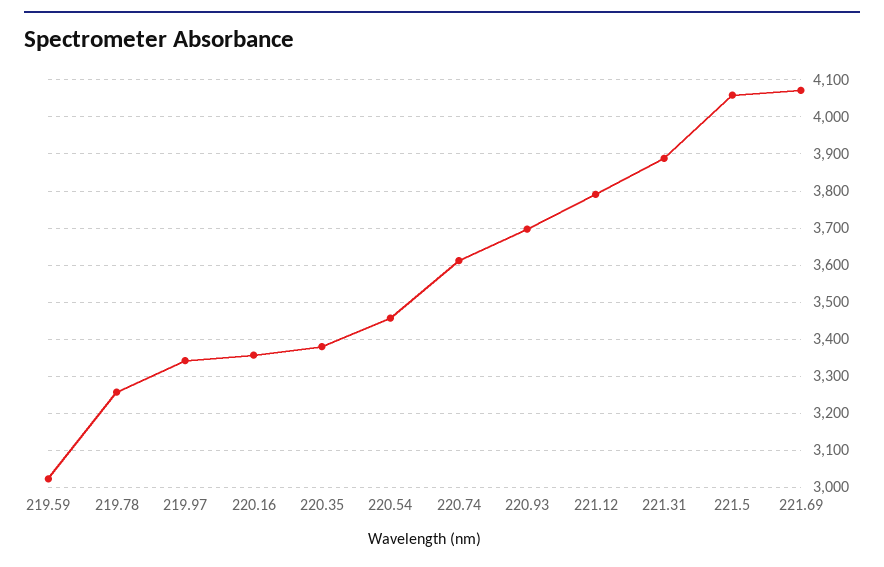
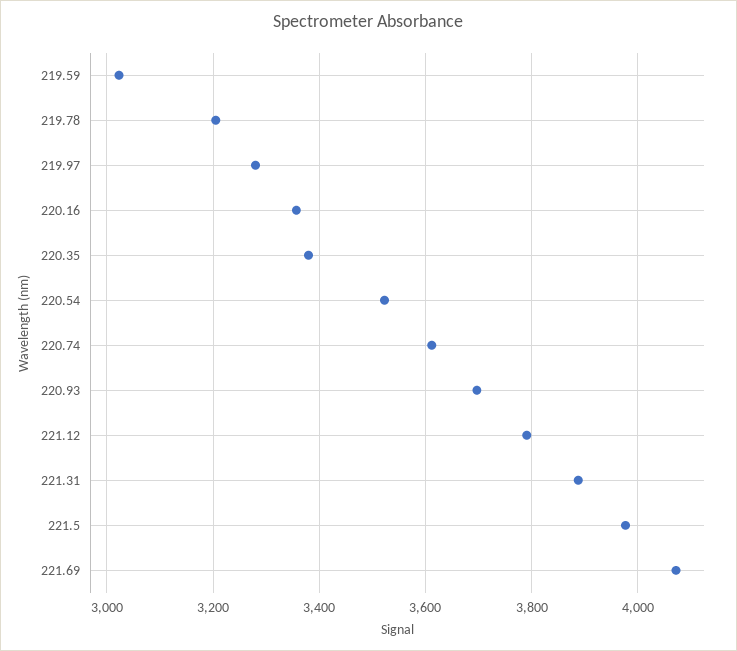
219.78: 3260 -> 3200
219.97: 3340 -> 3280
220.54: 3460 -> 3520
221.5: 4060 -> 3980

